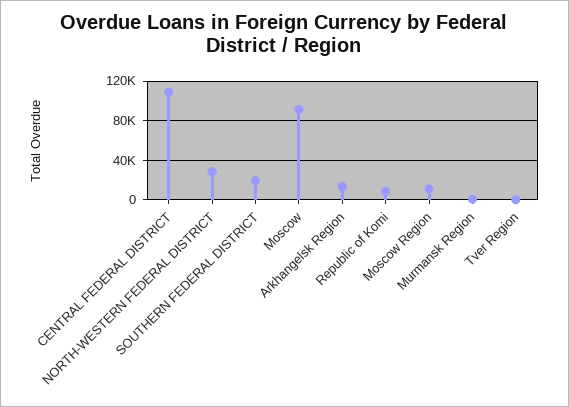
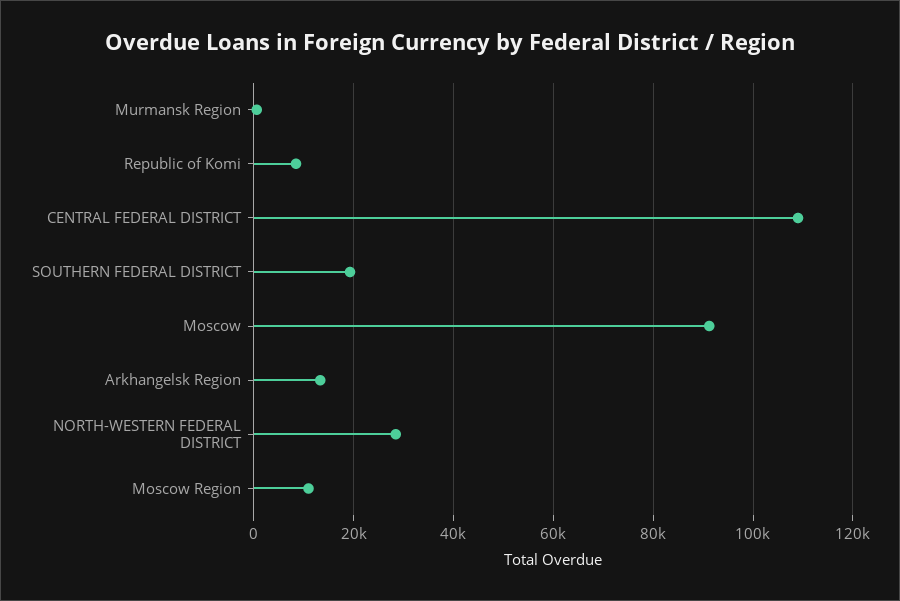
Tver Region: 0 -> none

